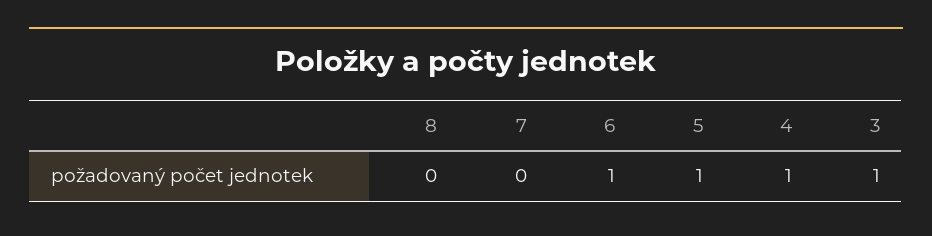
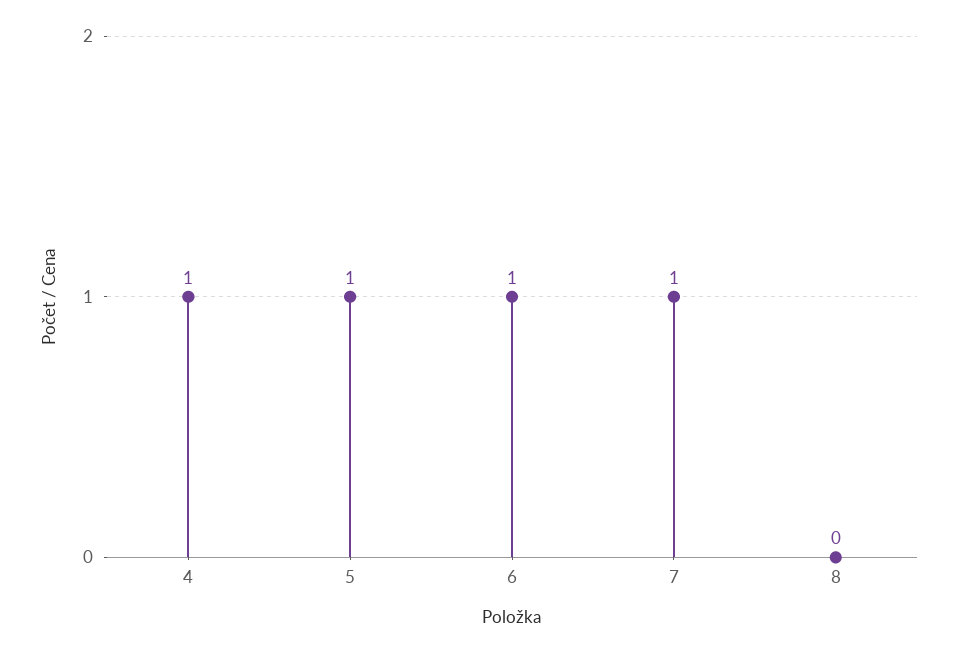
7: 0 -> 1
3: 1 -> none

